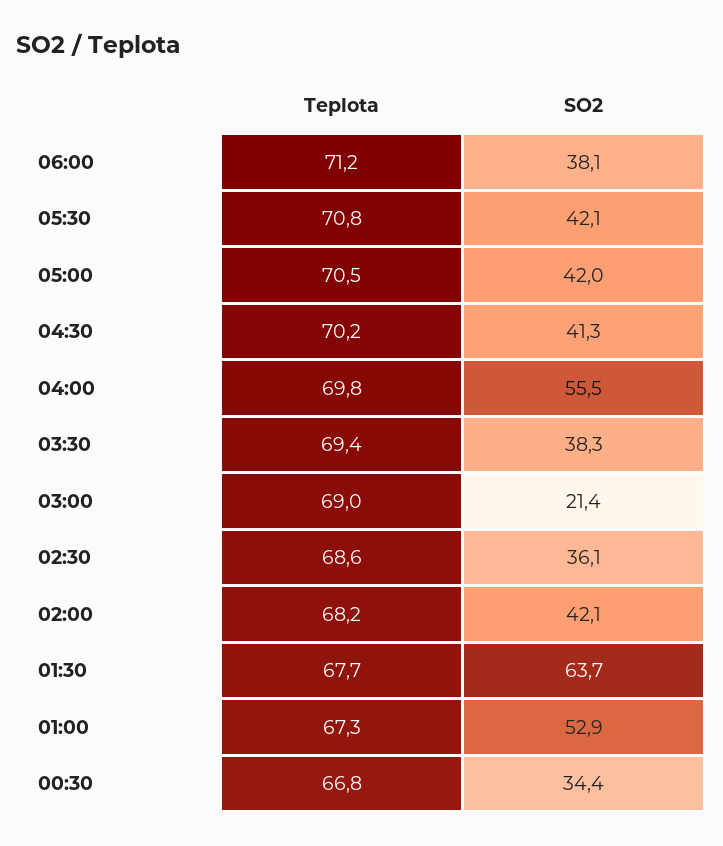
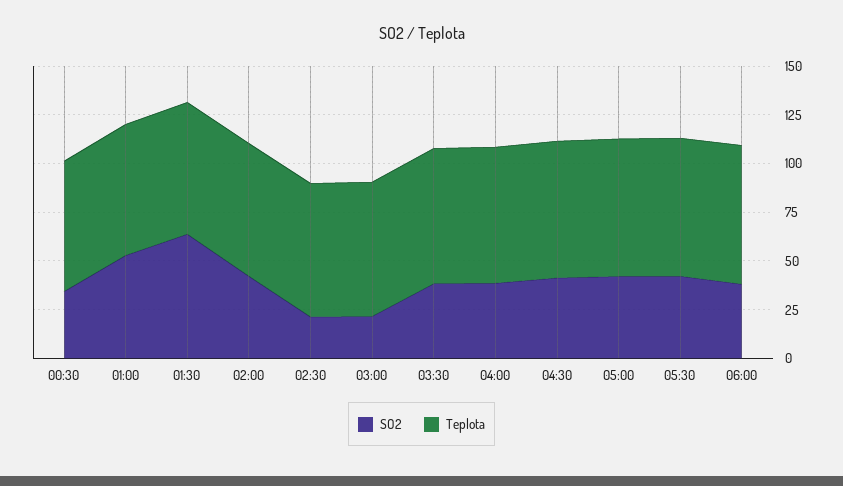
SO2, 04:00: 55.5 -> 40
SO2, 02:30: 36.1 -> 20

